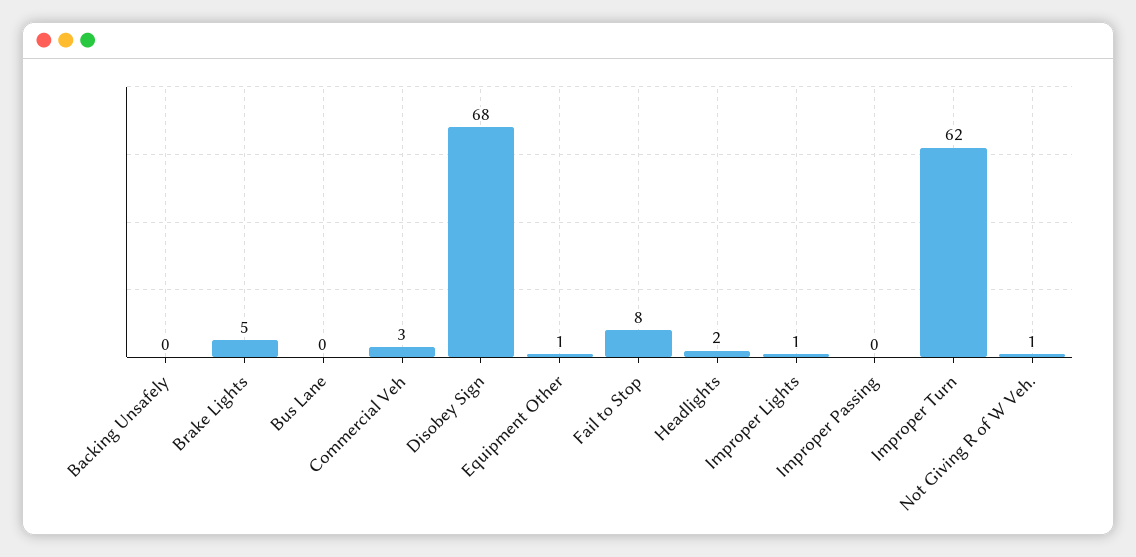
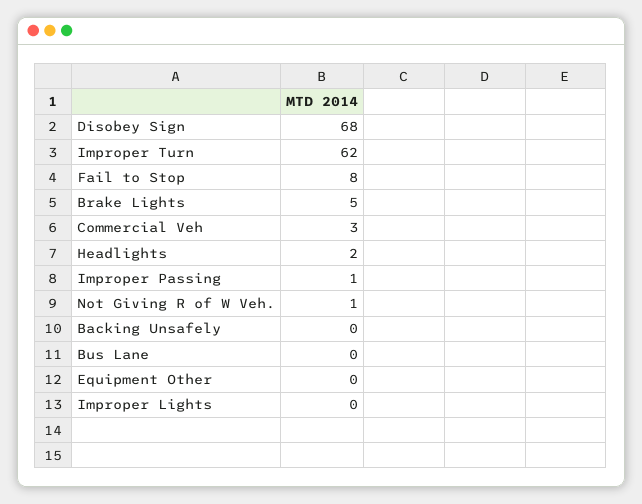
Equipment Other: 1 -> 0
Improper Lights: 1 -> 0
Improper Passing: 0 -> 1

